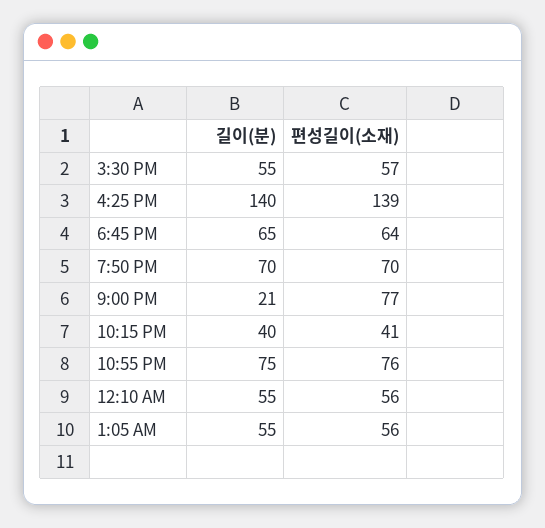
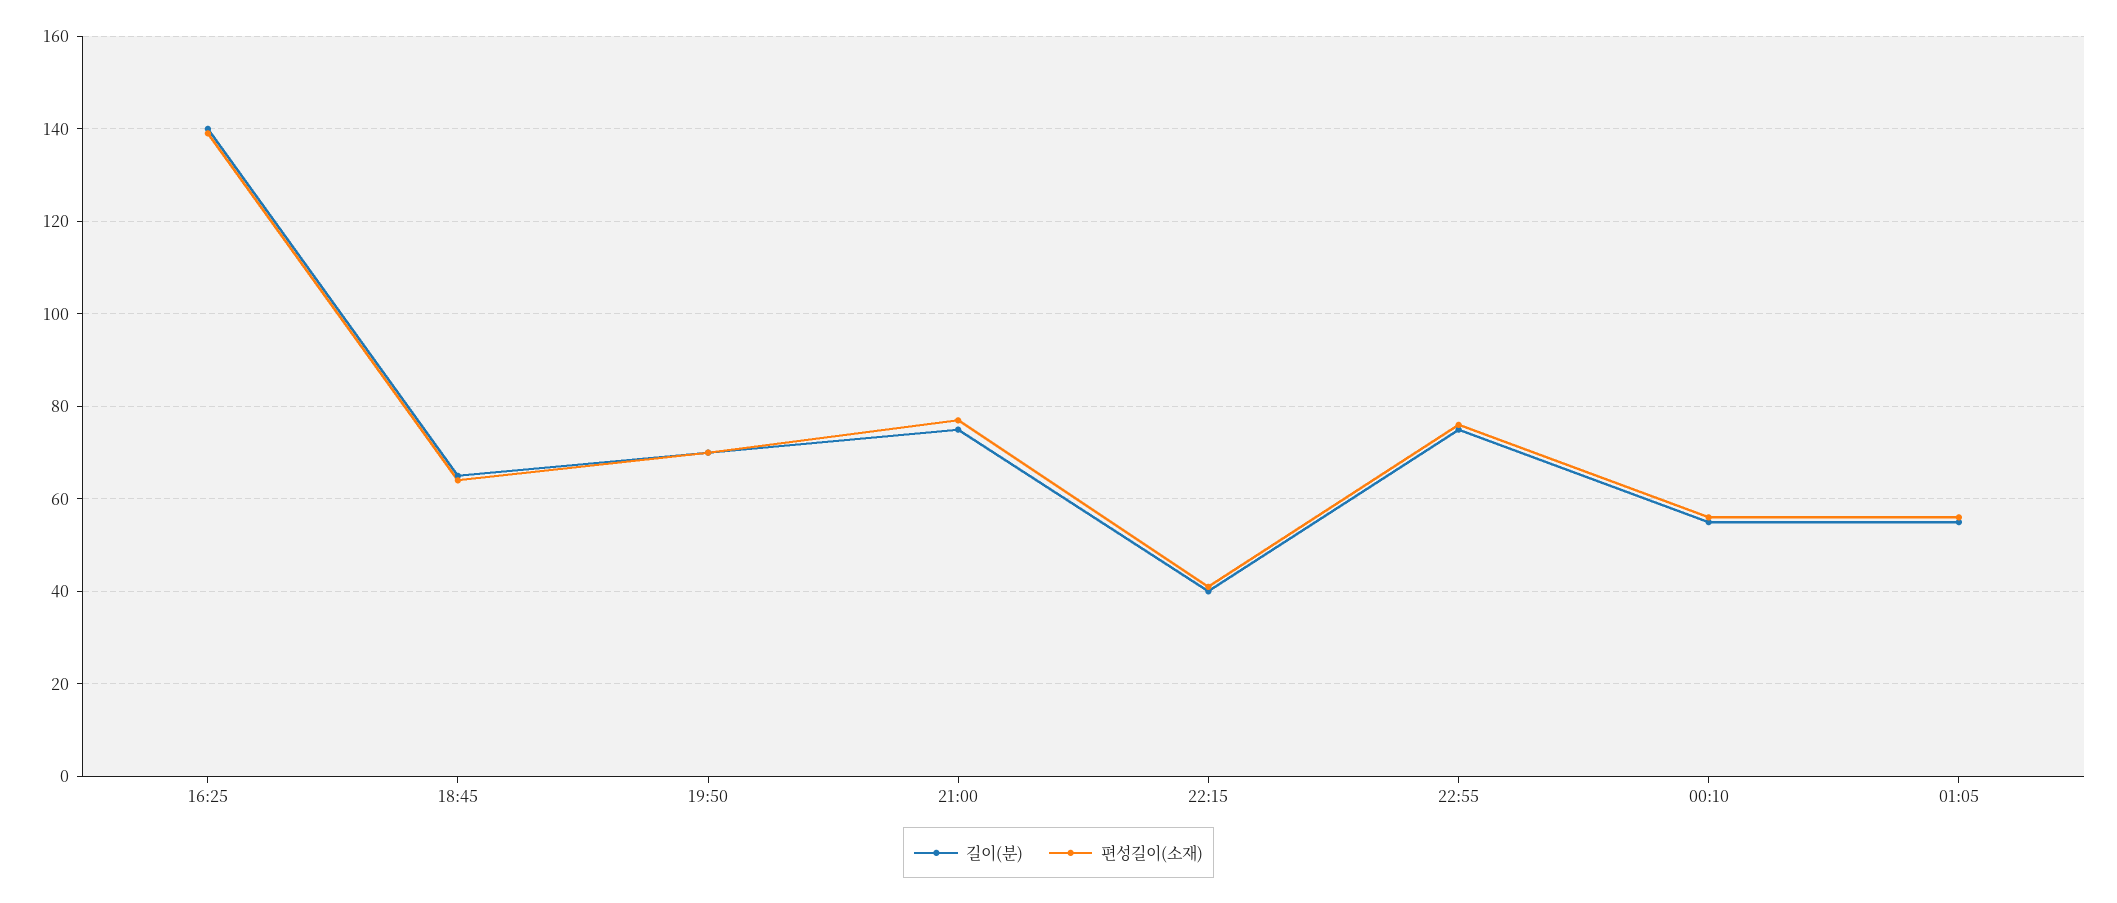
길이(분), 3:30 PM: 55 -> none
편성길이(소재), 3:30 PM: 57 -> none
길이(분), 9:00 PM: 21 -> 75

